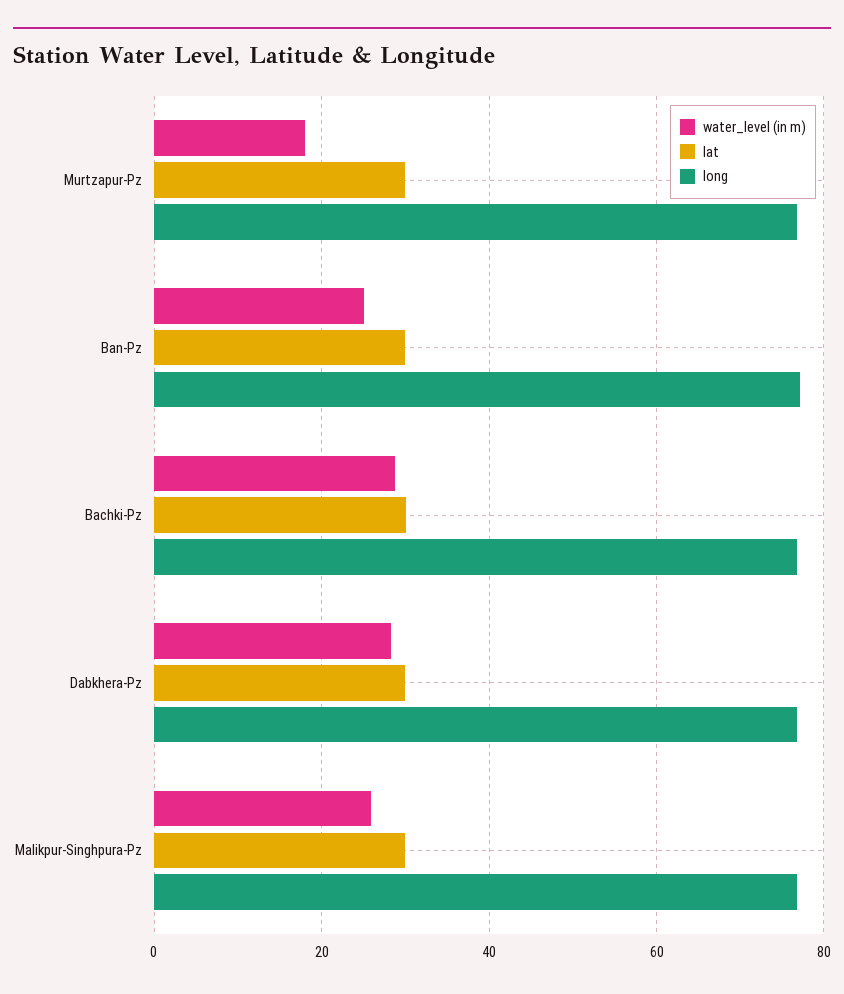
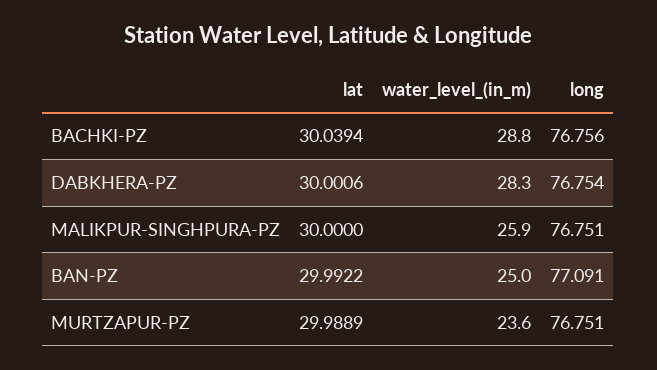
water_level (in m), Murtzapur-Pz: 18 -> 23.6

